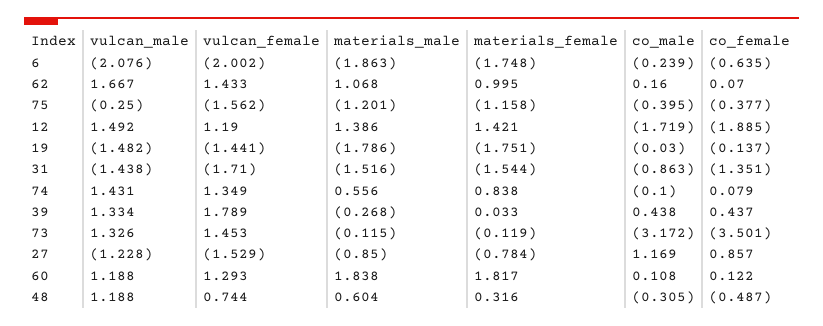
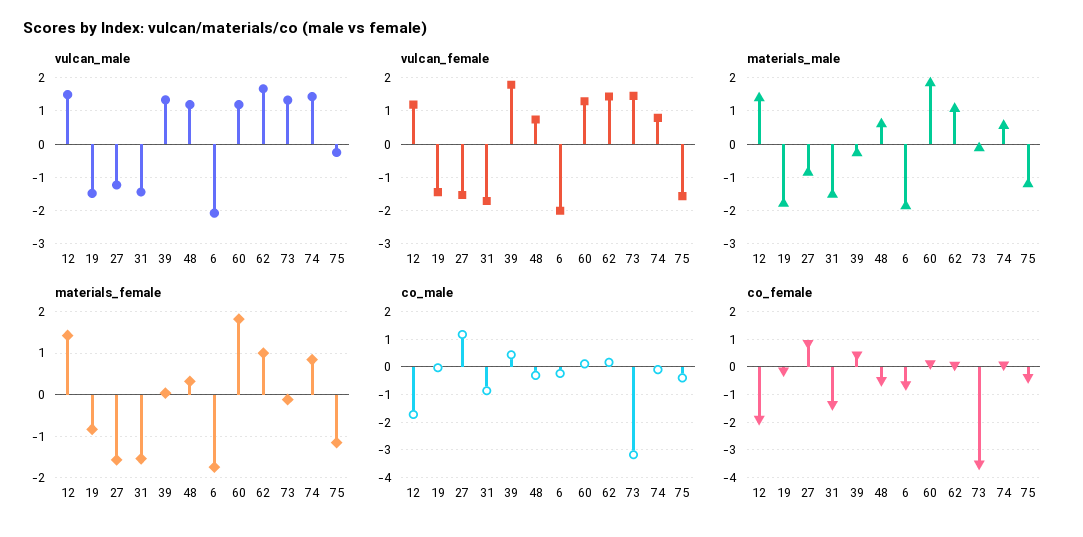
materials_female, 19: -1.751 -> -0.8
vulcan_female, 74: 1.349 -> 0.8
materials_female, 27: -0.784 -> -1.6

